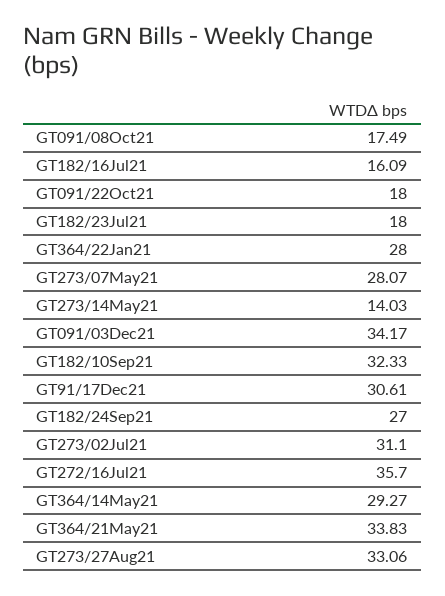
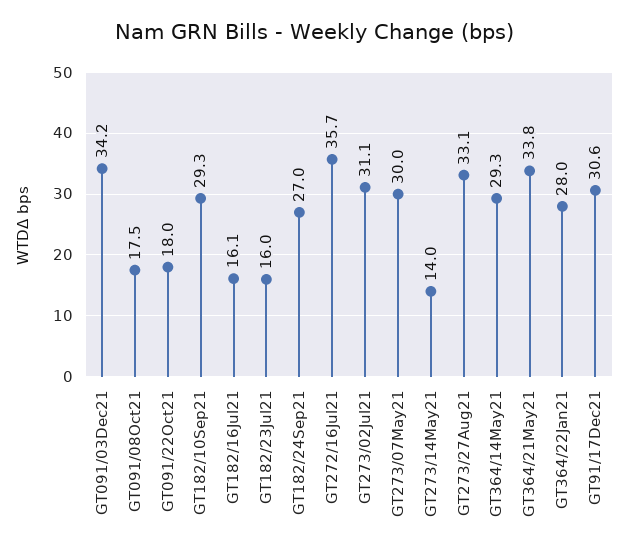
GT182/23Jul21: 18 -> 16
GT273/07May21: 28.07 -> 30
GT182/10Sep21: 32.33 -> 29.3

